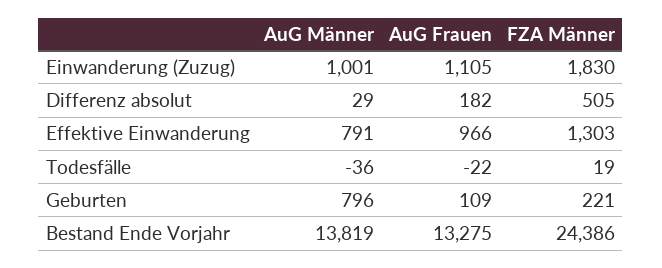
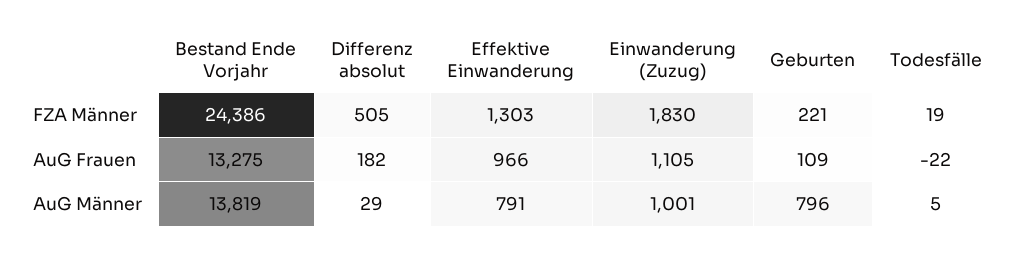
AuG Männer, Todesfälle: -36 -> 5

